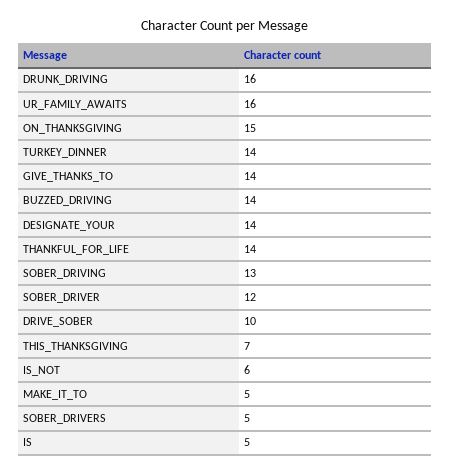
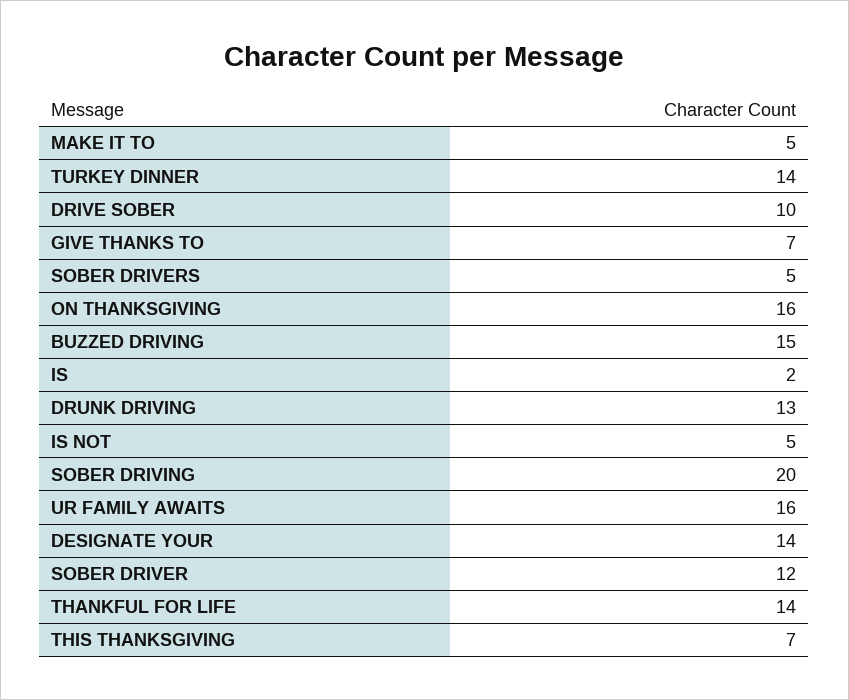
DRUNK_DRIVING: 16 -> 13
ON_THANKSGIVING: 15 -> 16
GIVE_THANKS_TO: 14 -> 7
BUZZED_DRIVING: 14 -> 15
SOBER_DRIVING: 13 -> 20
IS_NOT: 6 -> 5
IS: 5 -> 2

